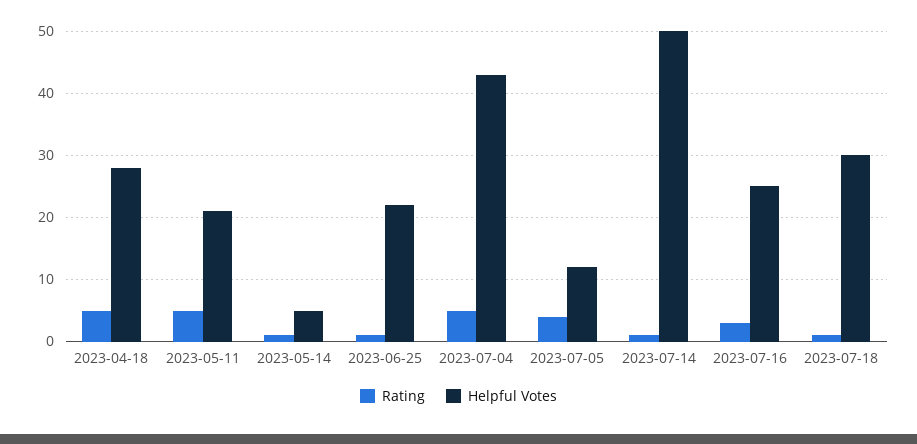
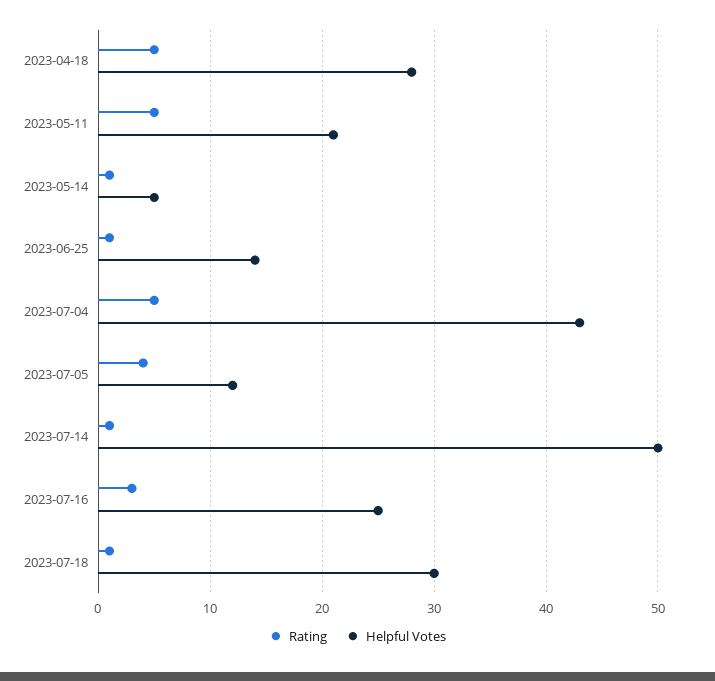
Helpful Votes, 2023-06-25: 22 -> 14

